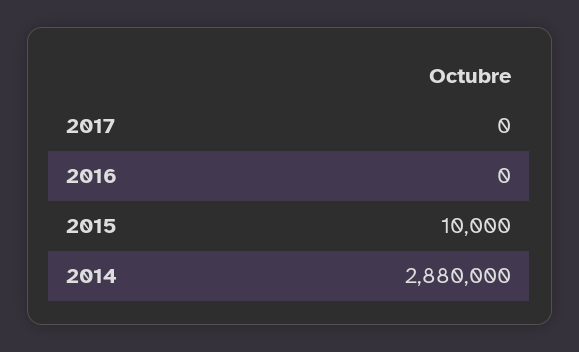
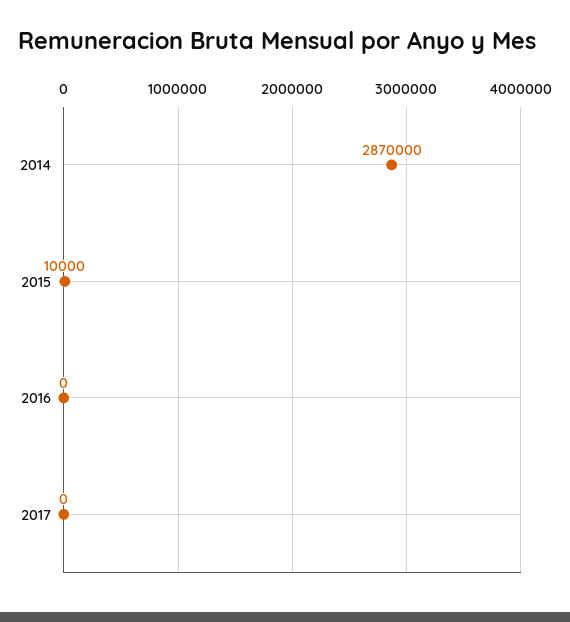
2014: 2880000 -> 2870000

